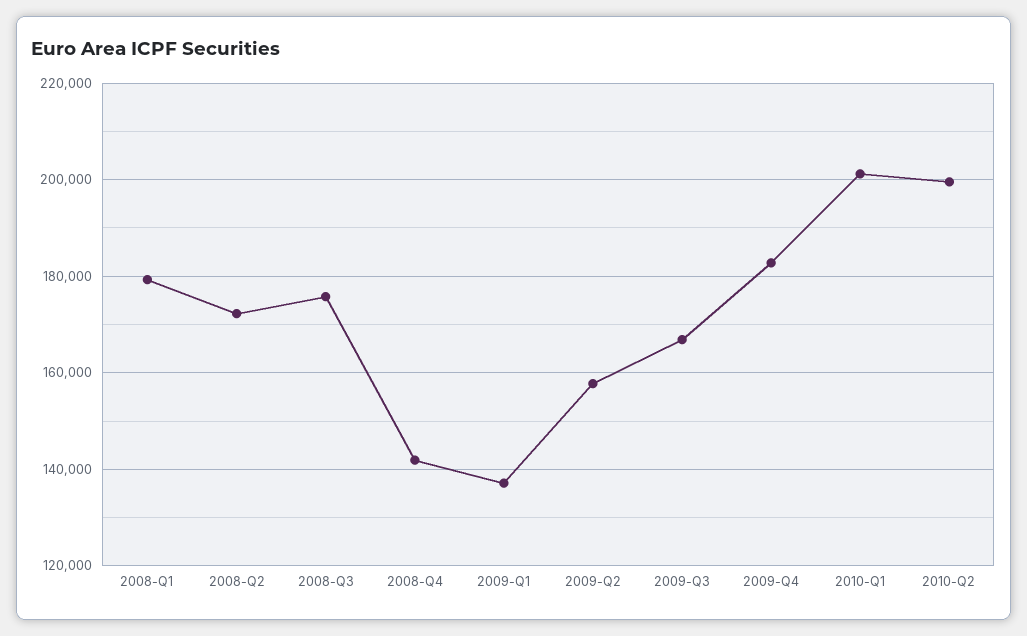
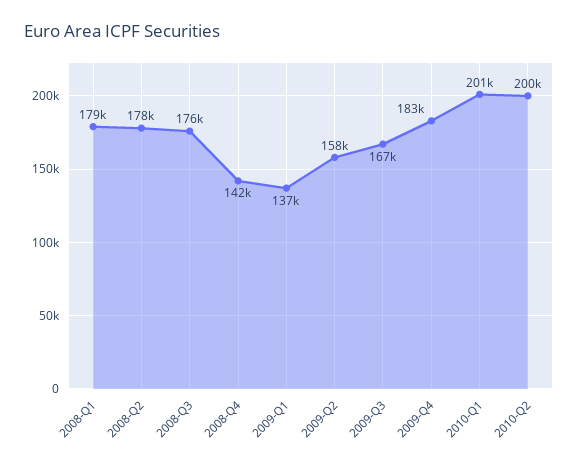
2008-Q2: 172000 -> 178000

